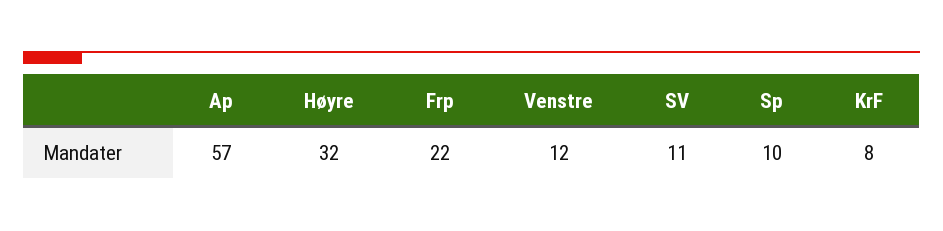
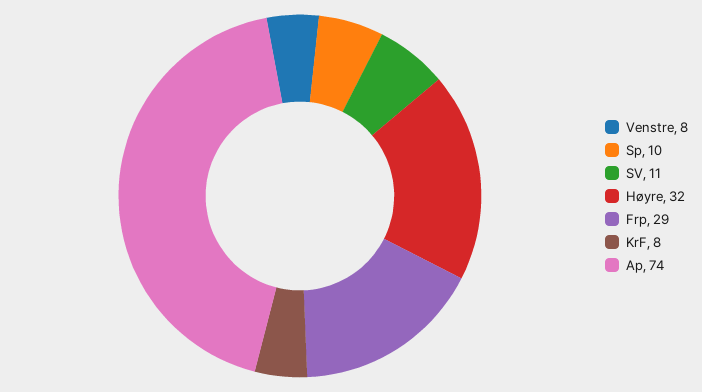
Ap: 57 -> 74
Frp: 22 -> 29
Venstre: 12 -> 8

